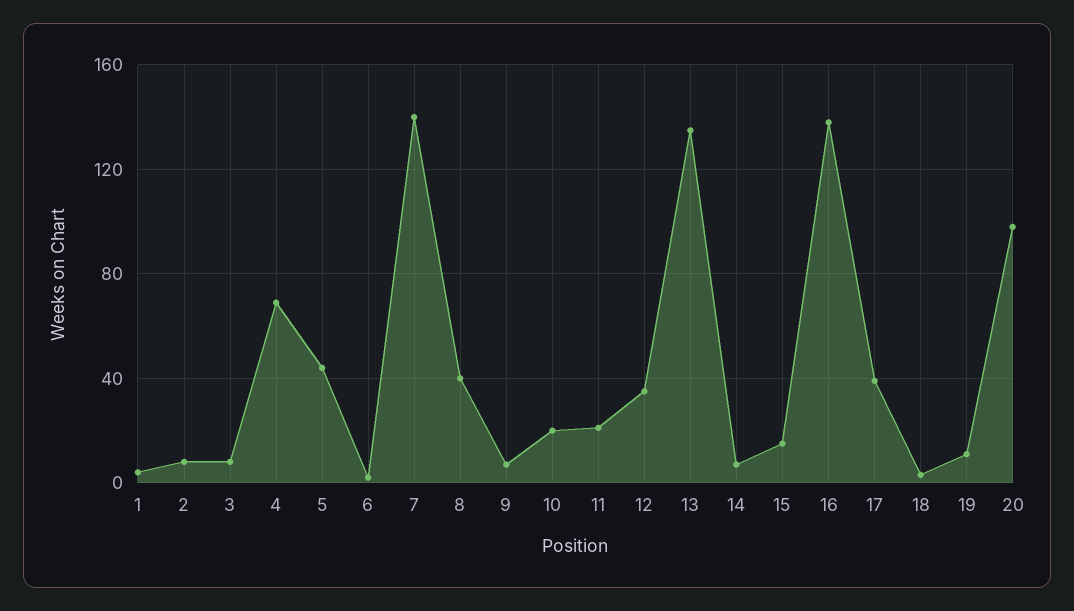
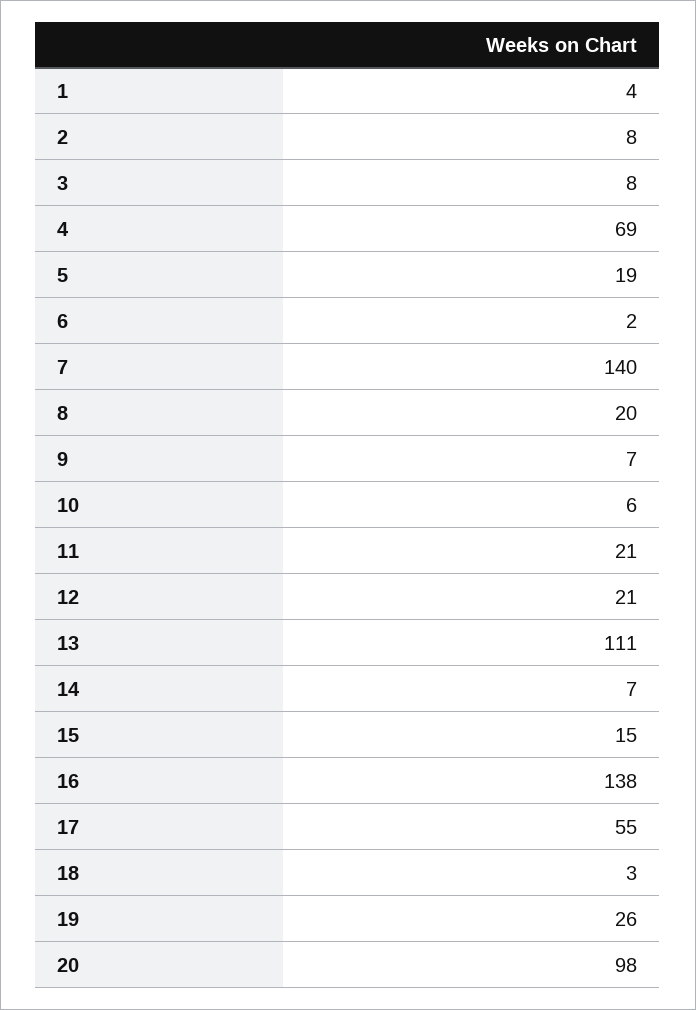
5: 45 -> 19
8: 40 -> 20
10: 20 -> 6
12: 35 -> 21
13: 135 -> 111
17: 40 -> 55
19: 10 -> 26

